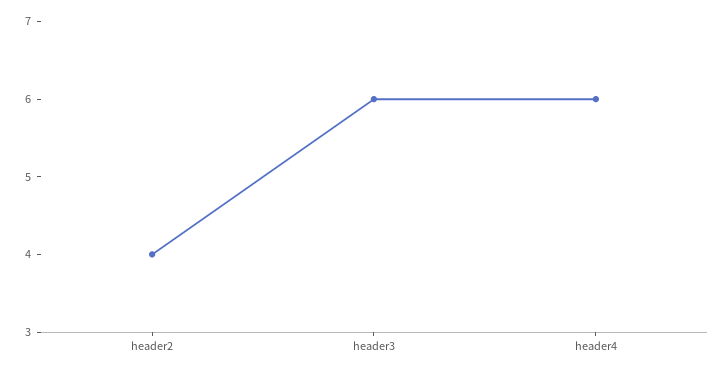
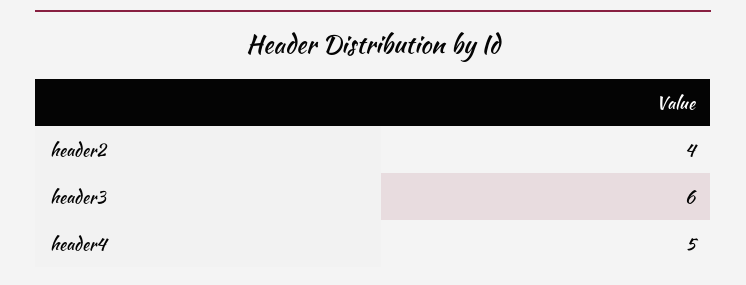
header4: 6 -> 5

